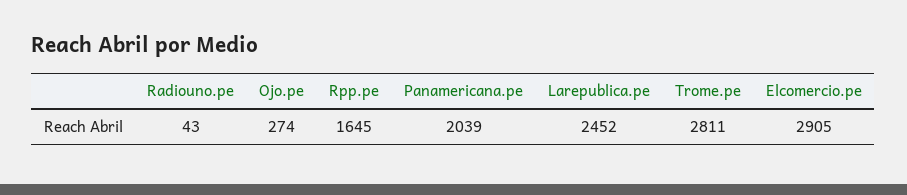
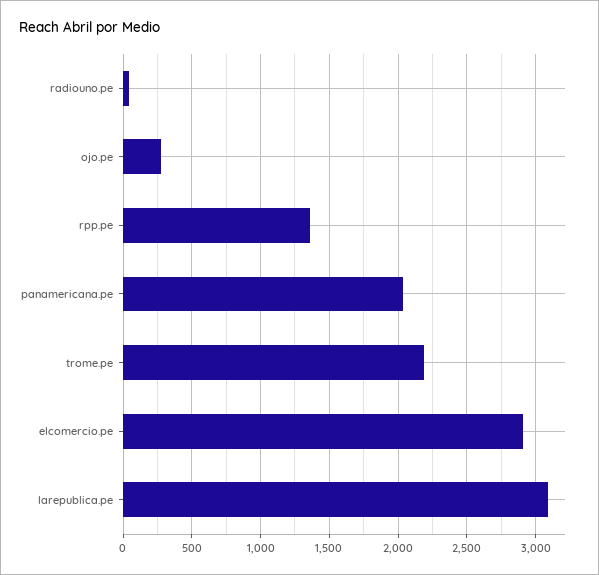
Rpp.pe: 1645 -> 1350
Larepublica.pe: 2452 -> 3100
Trome.pe: 2811 -> 2200

